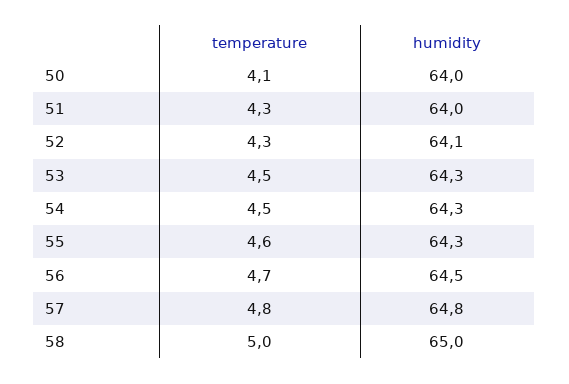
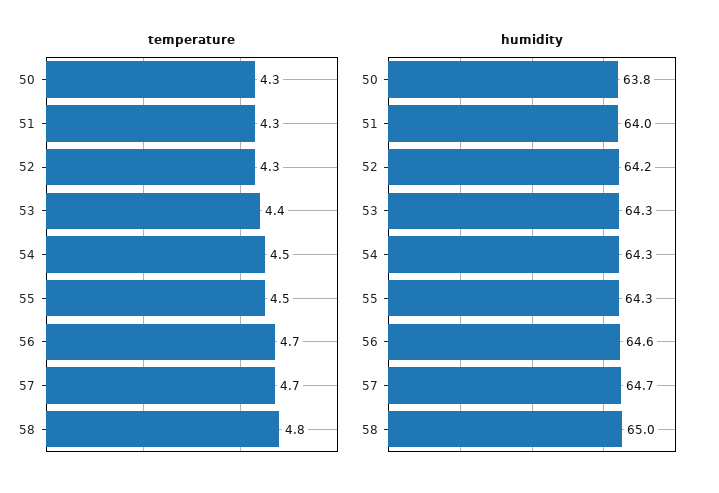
temperature, 50: 4.1 -> 4.3
humidity, 50: 64 -> 63.8
humidity, 52: 64.1 -> 64.2
temperature, 53: 4.5 -> 4.4
temperature, 55: 4.6 -> 4.5
humidity, 56: 64.5 -> 64.6
temperature, 57: 4.8 -> 4.7
humidity, 57: 64.8 -> 64.7
temperature, 58: 5 -> 4.8

